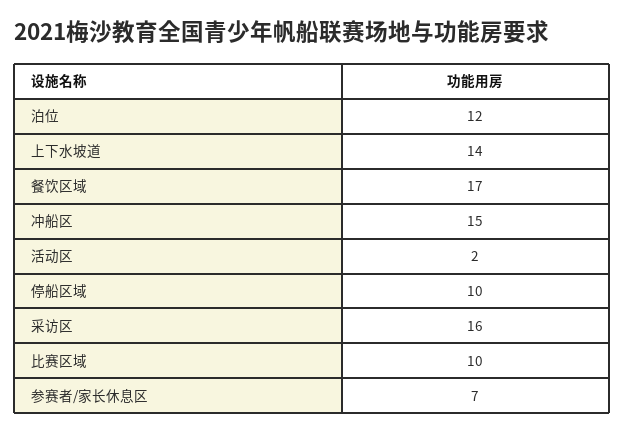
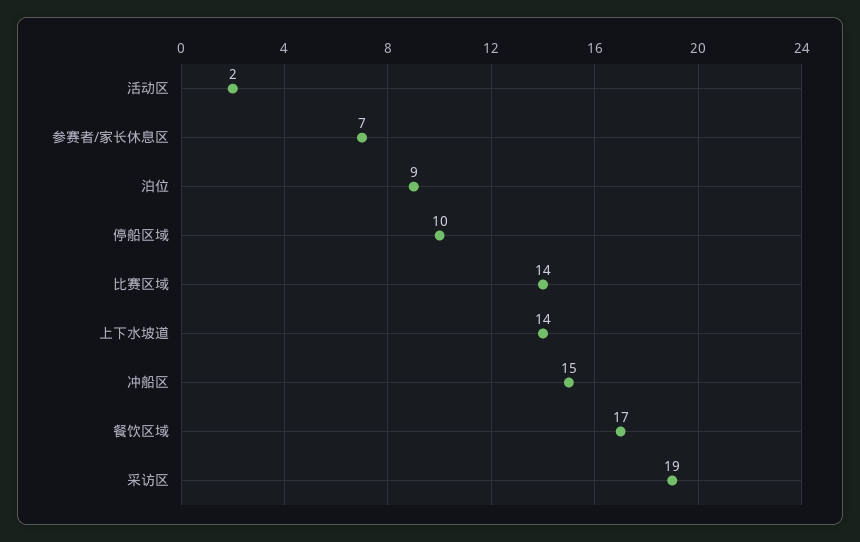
泊位: 12 -> 9
采访区: 16 -> 19
比赛区域: 10 -> 14

